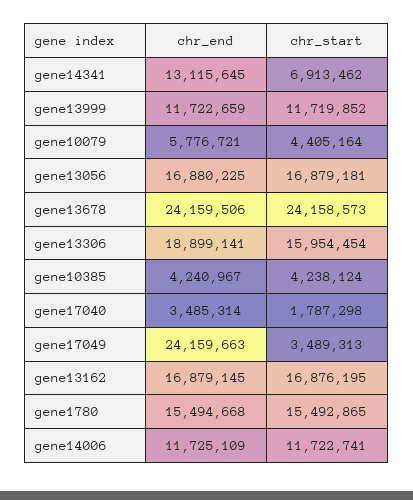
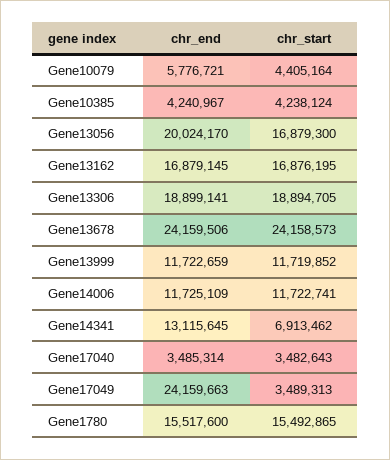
chr_end, gene13056: 16880225 -> 20024170
chr_start, gene13056: 16879181 -> 16879300
chr_start, gene13306: 15954454 -> 18894705
chr_start, gene17040: 1787298 -> 3482643
chr_end, gene1780: 15494668 -> 15517600

